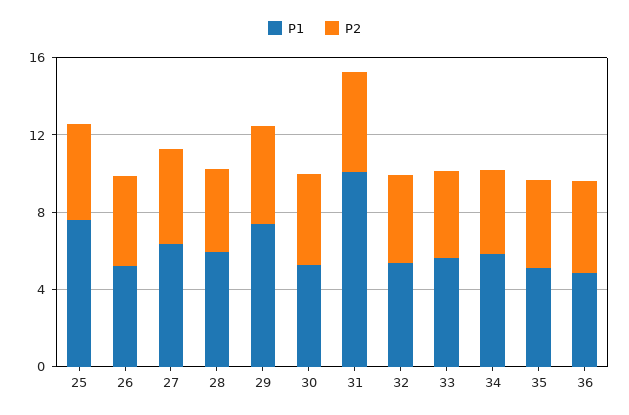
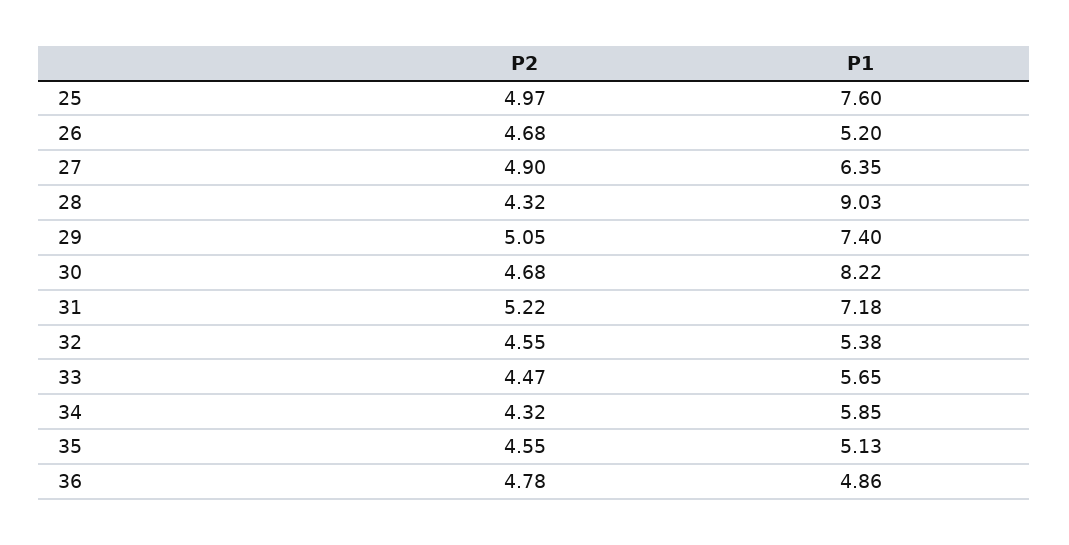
P1, 28: 6 -> 9.03
P1, 30: 5 -> 8.22
P1, 31: 10 -> 7.18

